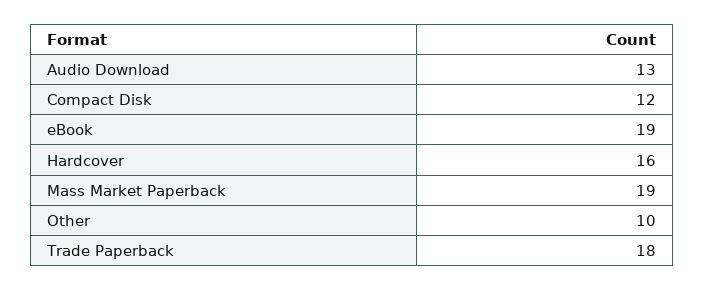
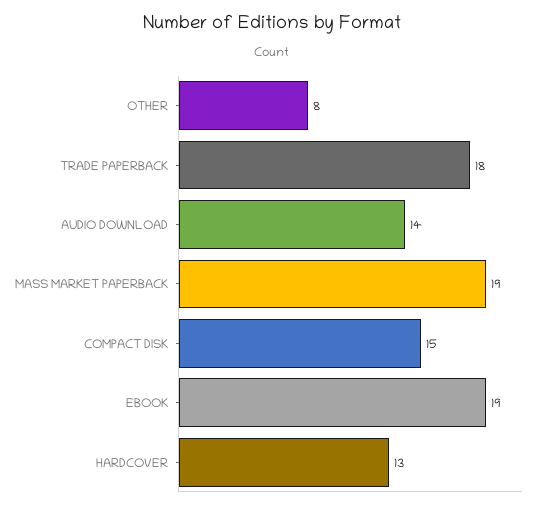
Audio Download: 13 -> 14
Compact Disk: 12 -> 15
Hardcover: 16 -> 13
Other: 10 -> 8

